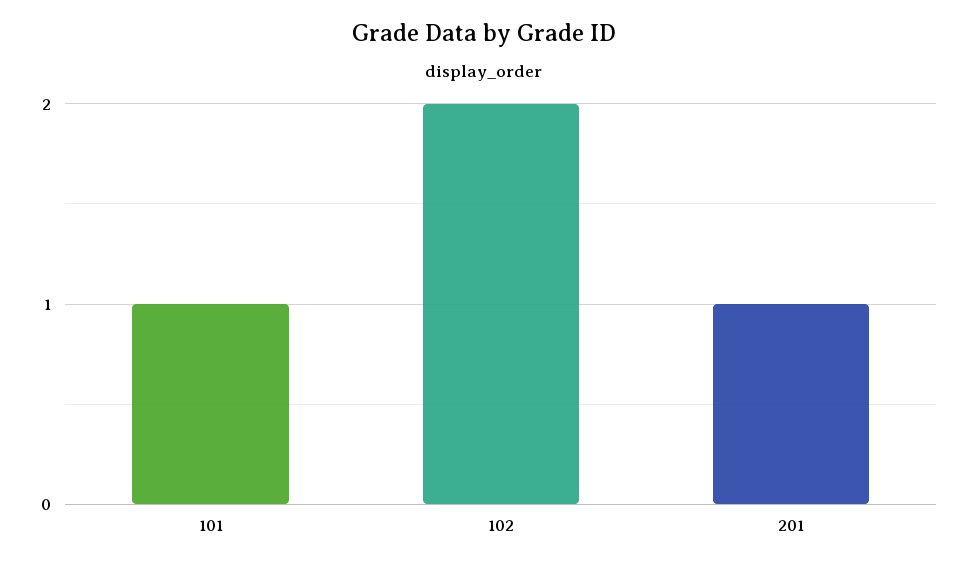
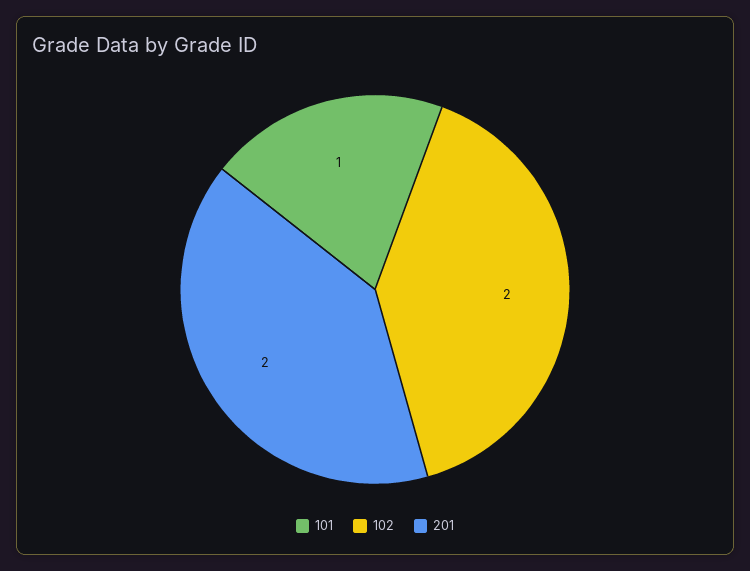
201: 1 -> 2

